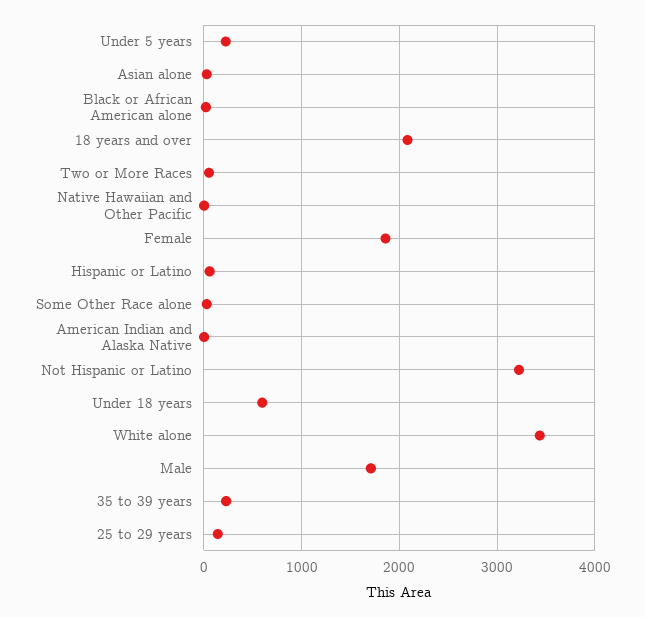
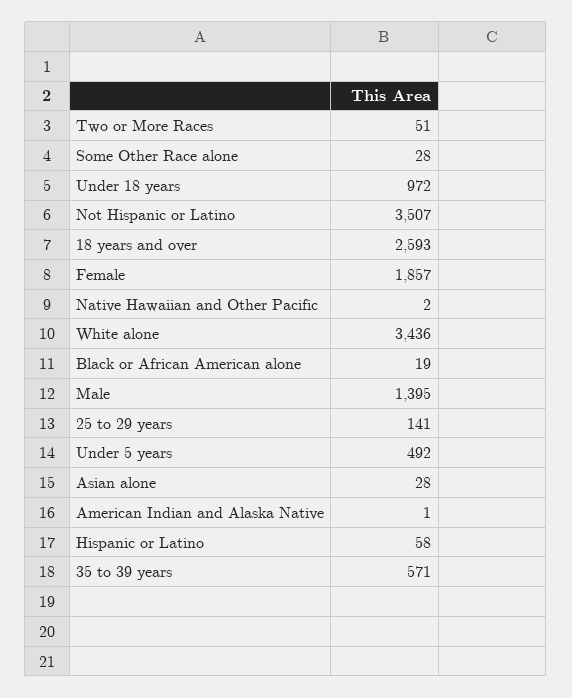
Under 5 years: 200 -> 492
18 years and over: 2100 -> 2593
Not Hispanic or Latino: 3200 -> 3507
Under 18 years: 600 -> 972
Male: 1700 -> 1395
35 to 39 years: 200 -> 571

